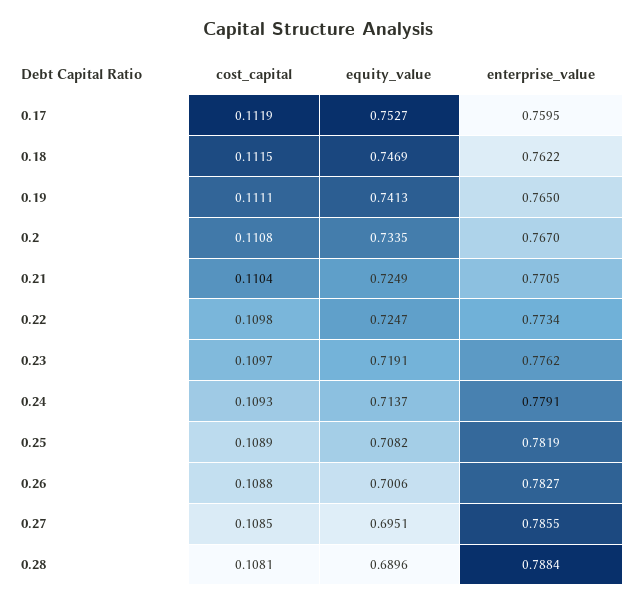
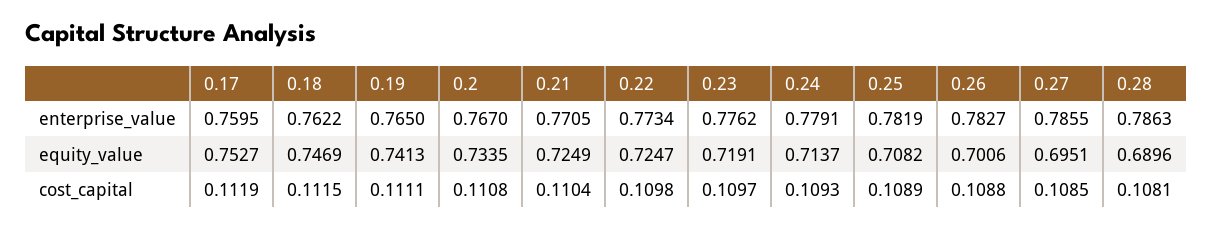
enterprise_value, 0.28: 0.7884 -> 0.7863

